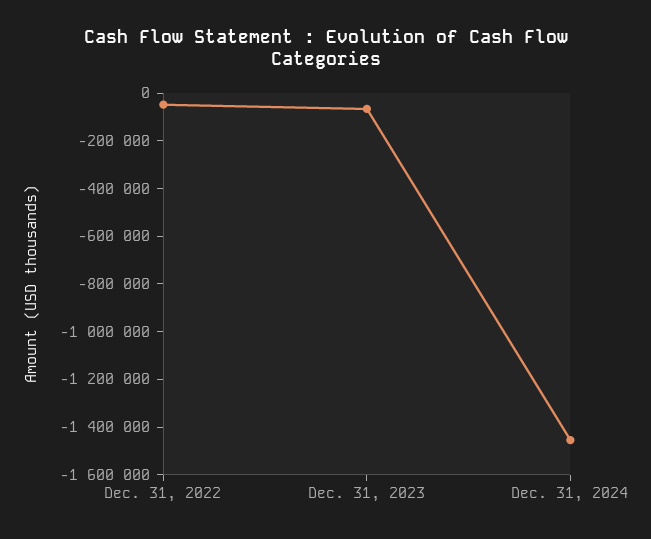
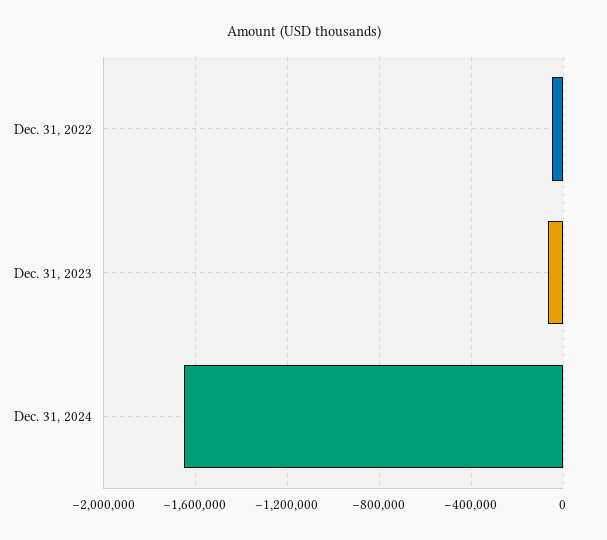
Dec. 31, 2024: -1450000 -> -1650000

